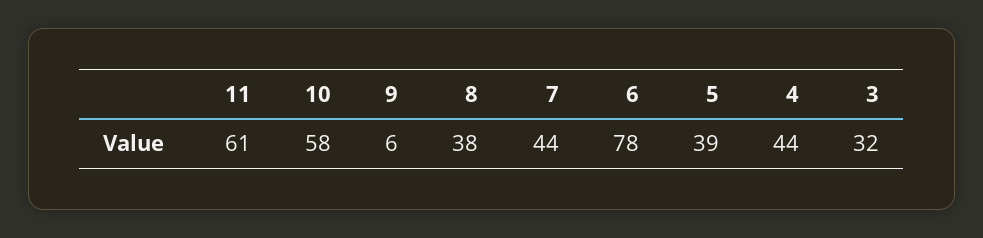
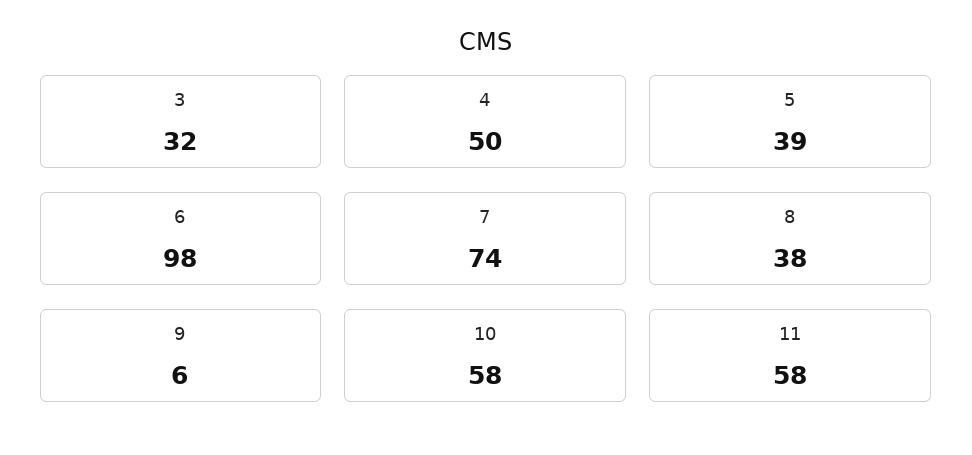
11: 61 -> 58
7: 44 -> 74
6: 78 -> 98
4: 44 -> 50

